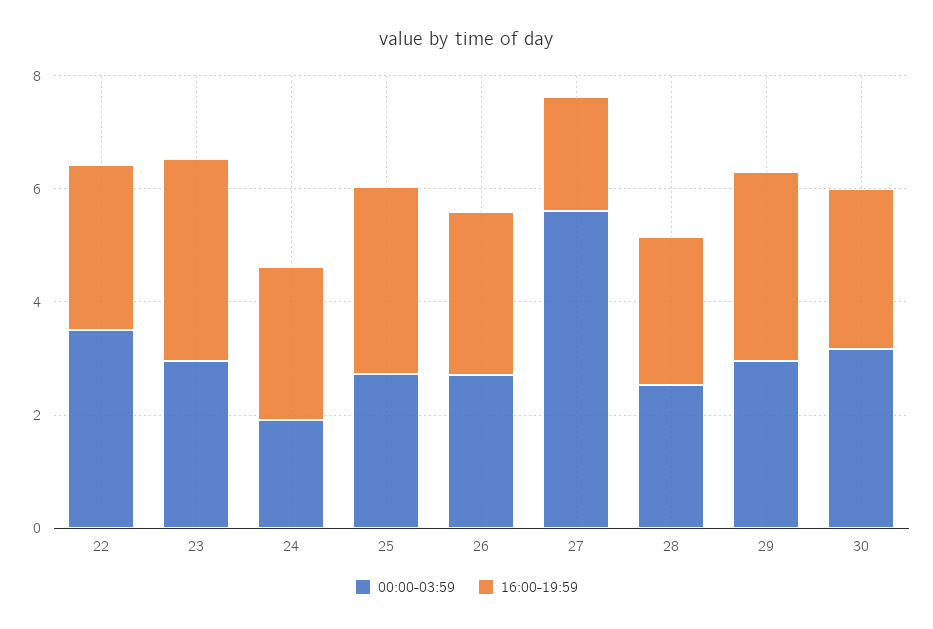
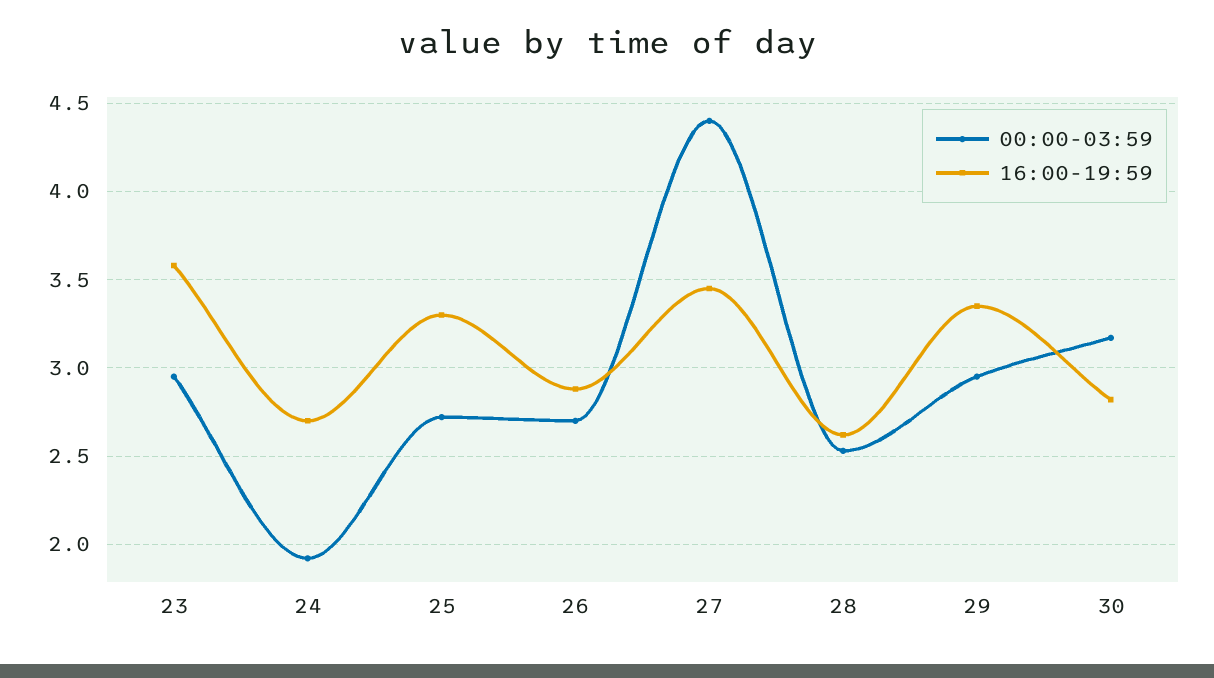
00:00-03:59, 22: 3.5 -> none
16:00-19:59, 22: 3 -> none
00:00-03:59, 27: 5.5 -> 4.4
16:00-19:59, 27: 2 -> 3.45

